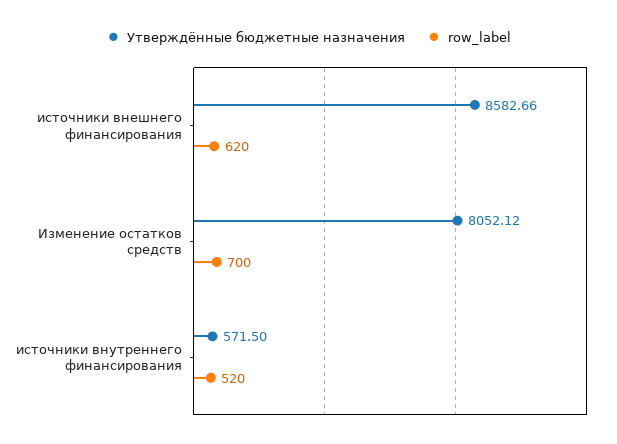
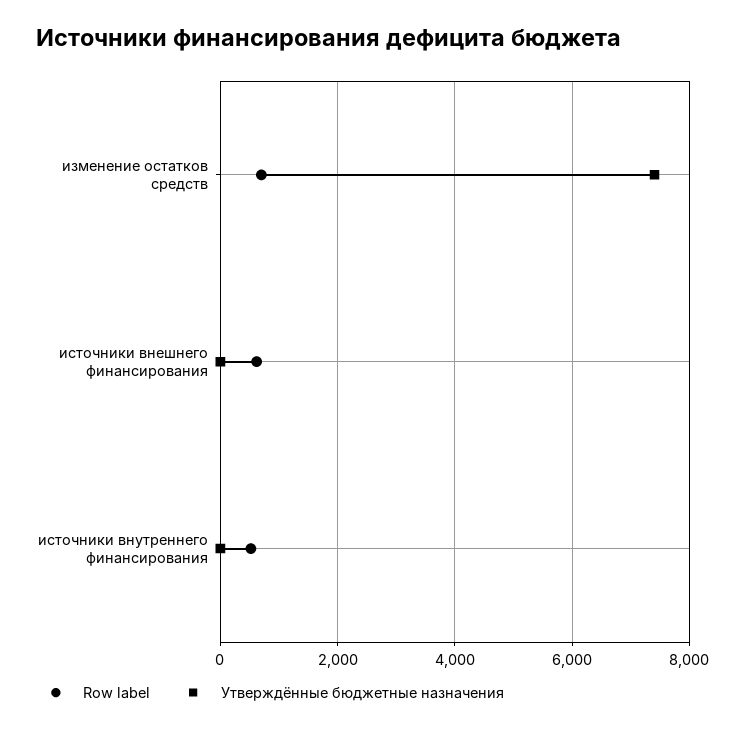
Утверждённые бюджетные назначения, источники внешнего финансирования: 8582.66 -> 0
Утверждённые бюджетные назначения, Изменение остатков средств: 8052.12 -> 7400
Утверждённые бюджетные назначения, источники внутреннего финансирования: 571.5 -> 0

